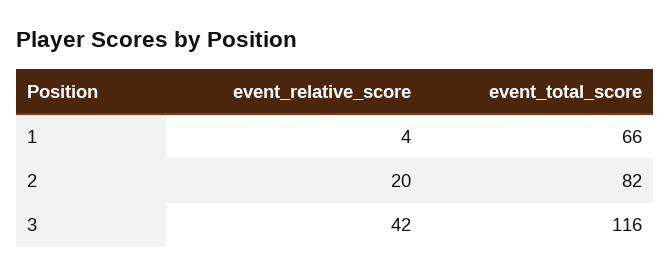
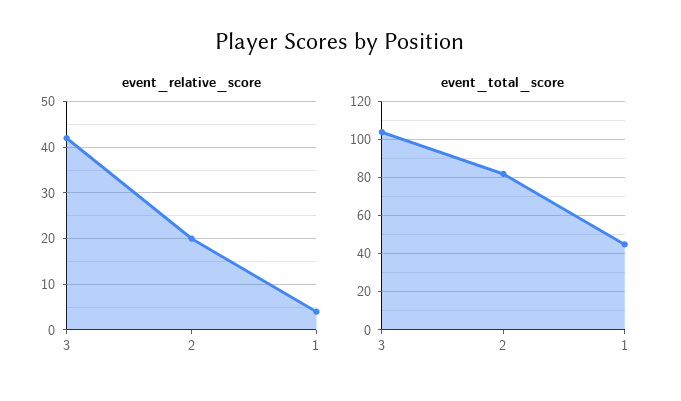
event_total_score, 1: 66 -> 45
event_total_score, 3: 116 -> 105

